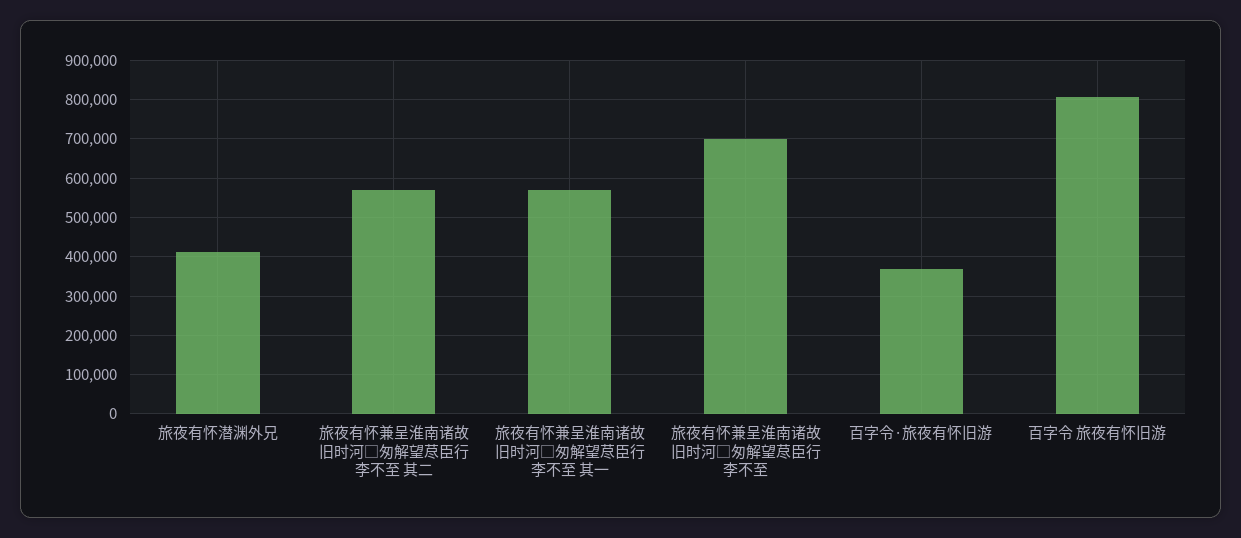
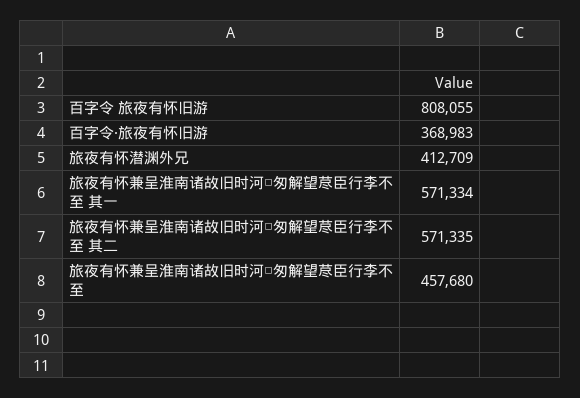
旅夜有怀兼呈淮南诸故旧时河□匆解望荩臣行李不至: 700000 -> 457680

